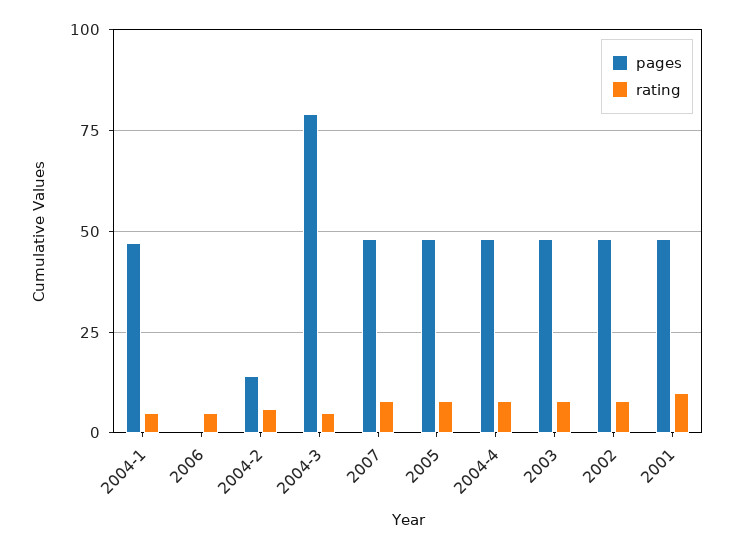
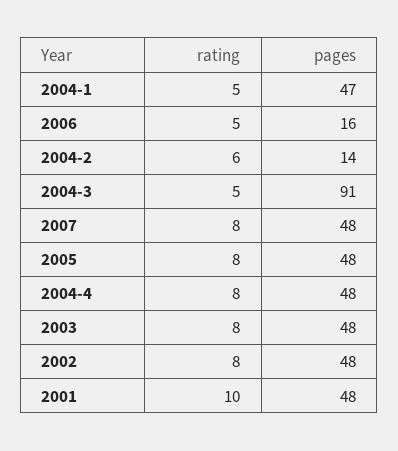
pages, 2006: 0 -> 16
pages, 2004-3: 80 -> 91

